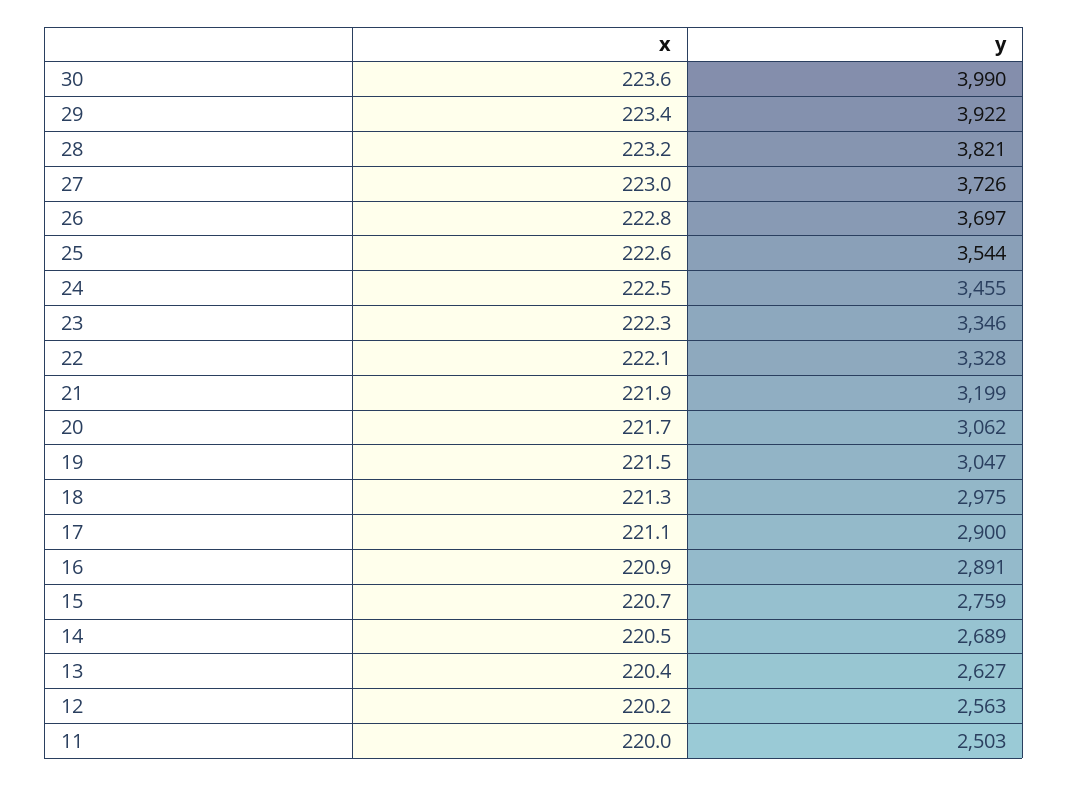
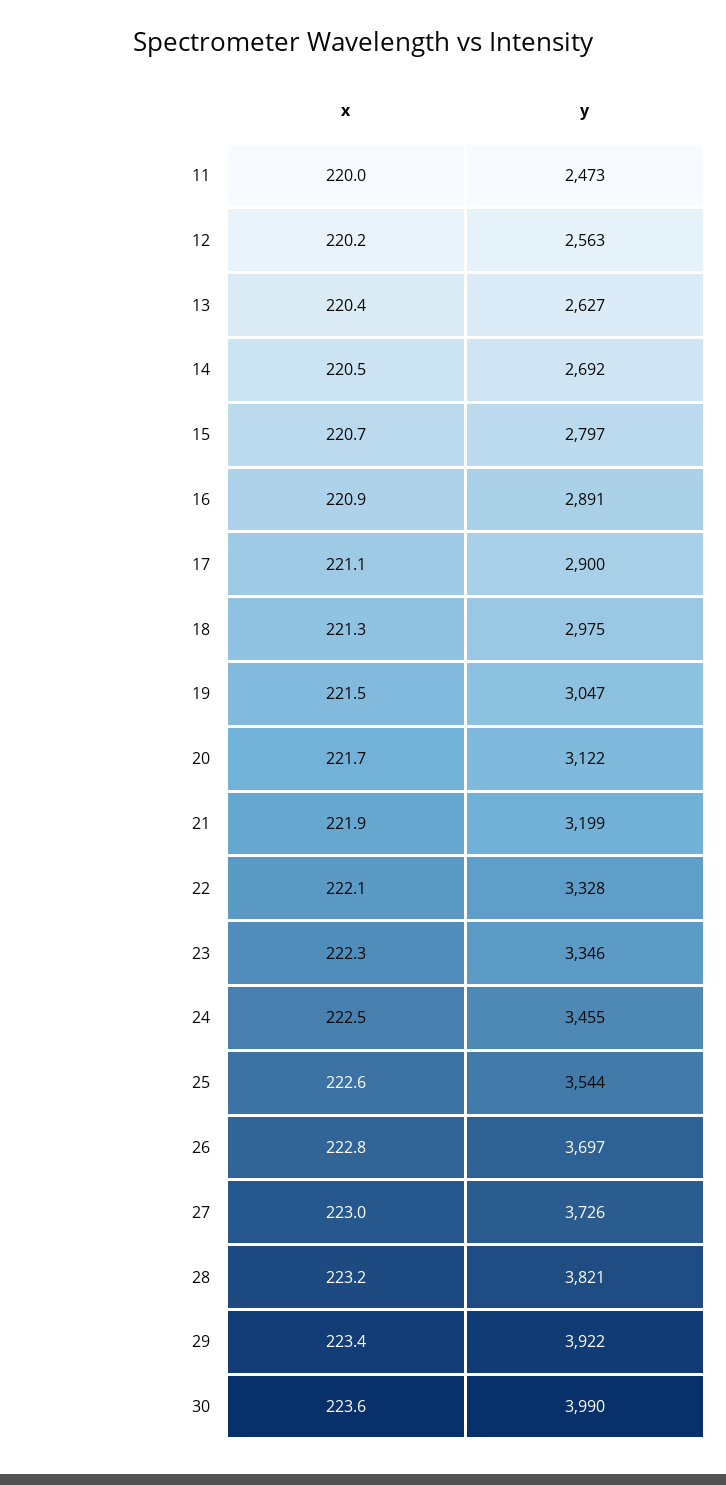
y, 20: 3062 -> 3122
y, 15: 2759 -> 2797
y, 14: 2689 -> 2692
y, 11: 2503 -> 2473

